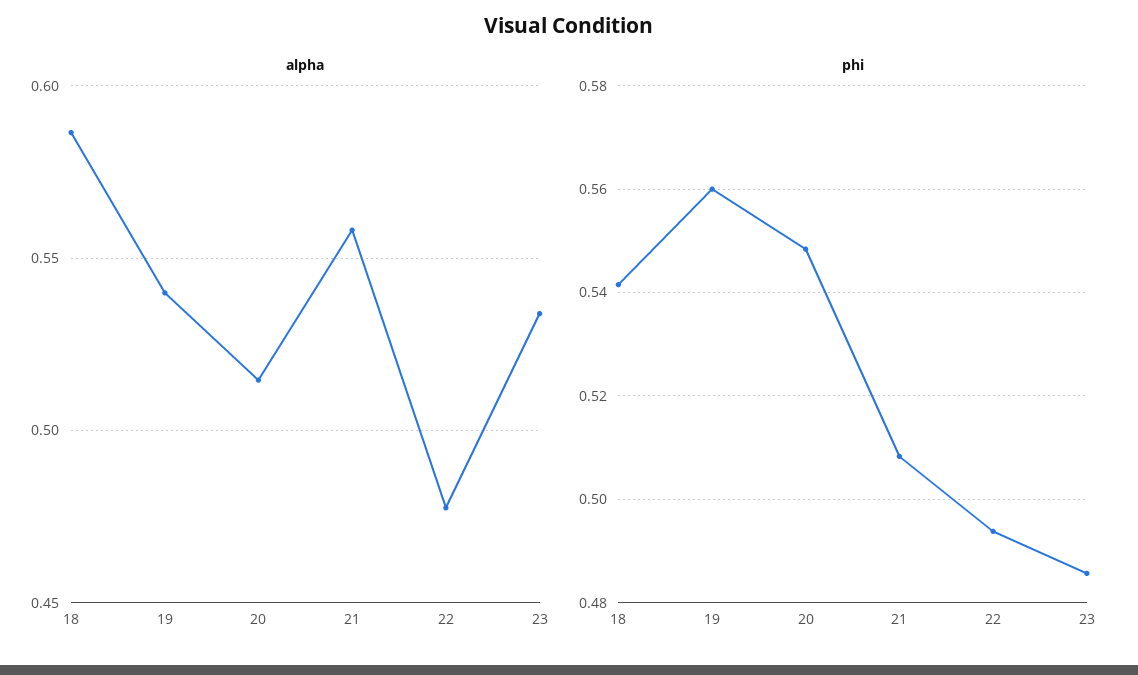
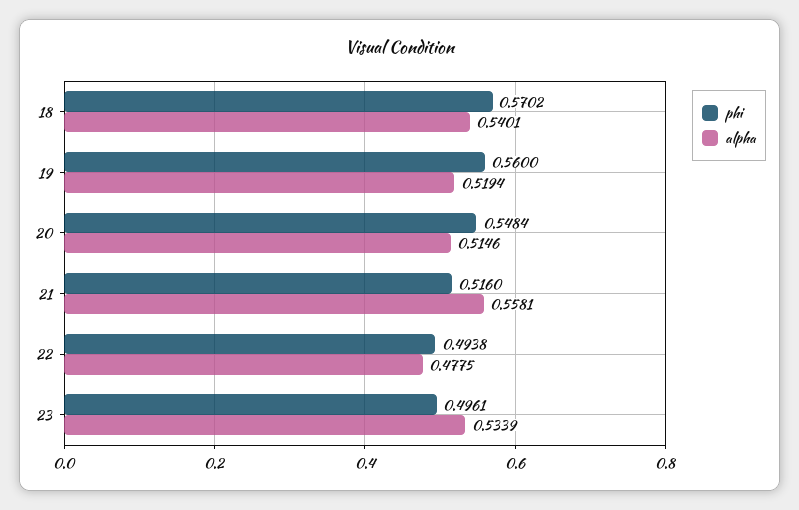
alpha, 18: 0.585 -> 0.5401
alpha, 19: 0.54 -> 0.5194
phi, 18: 0.542 -> 0.5702
phi, 21: 0.508 -> 0.516
phi, 23: 0.486 -> 0.4961

